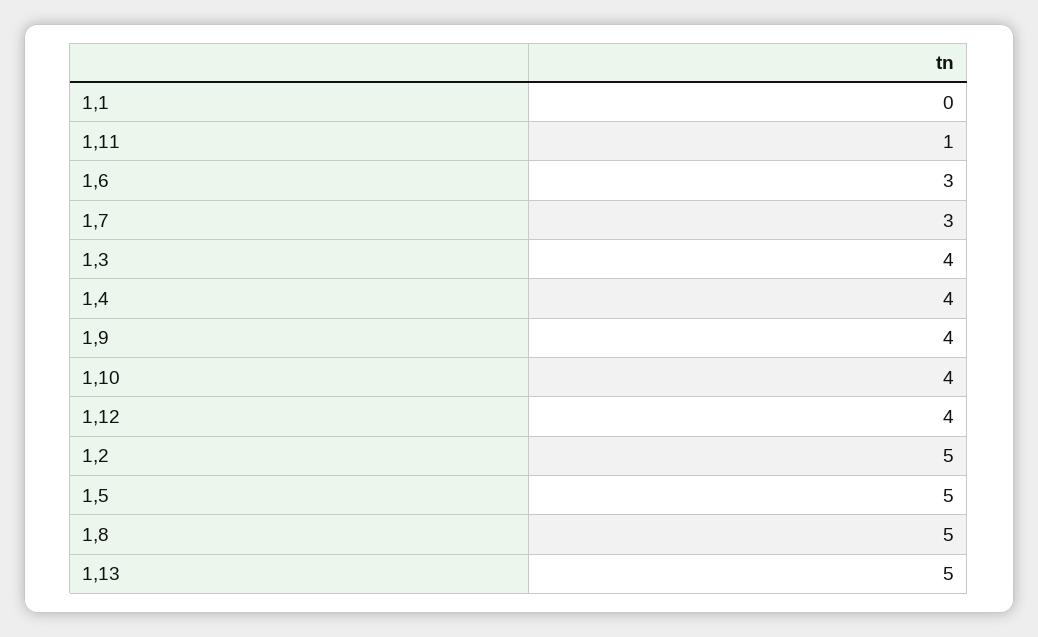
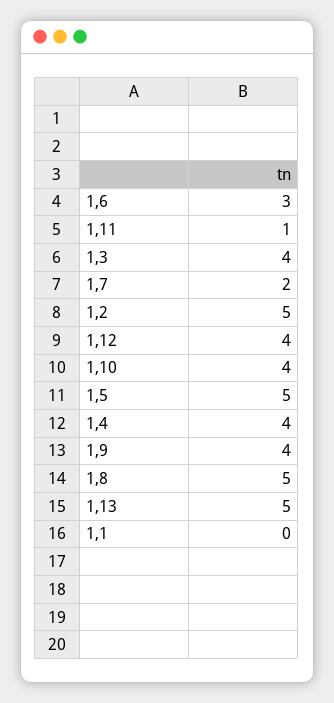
1,7: 3 -> 2

